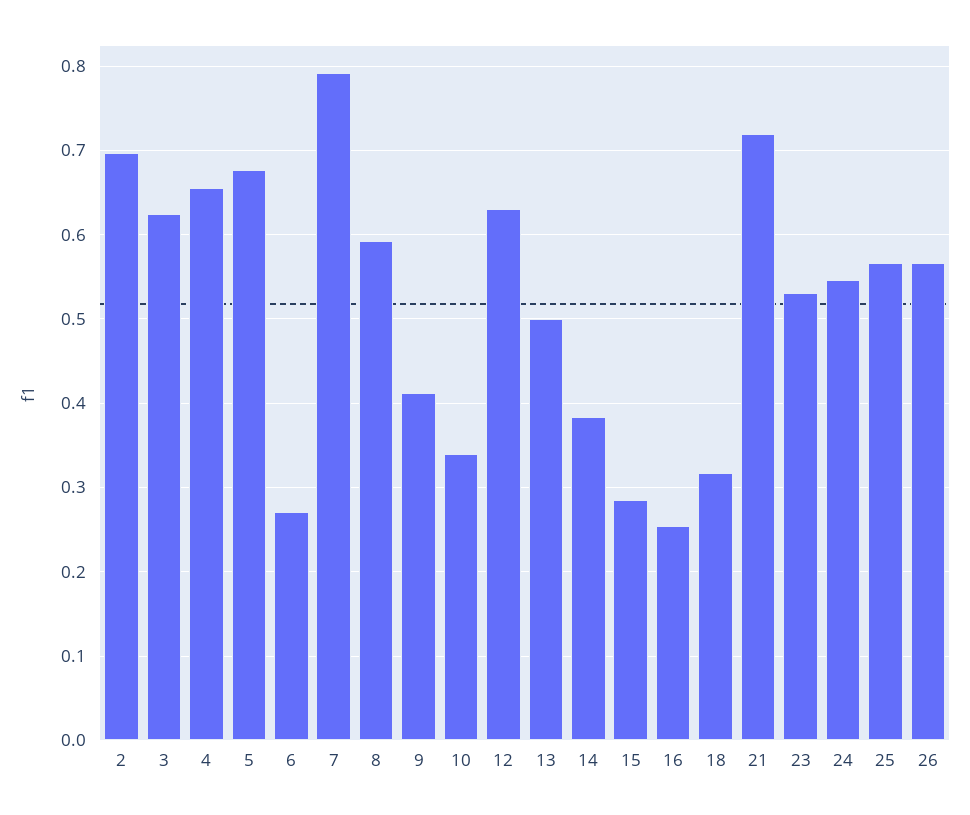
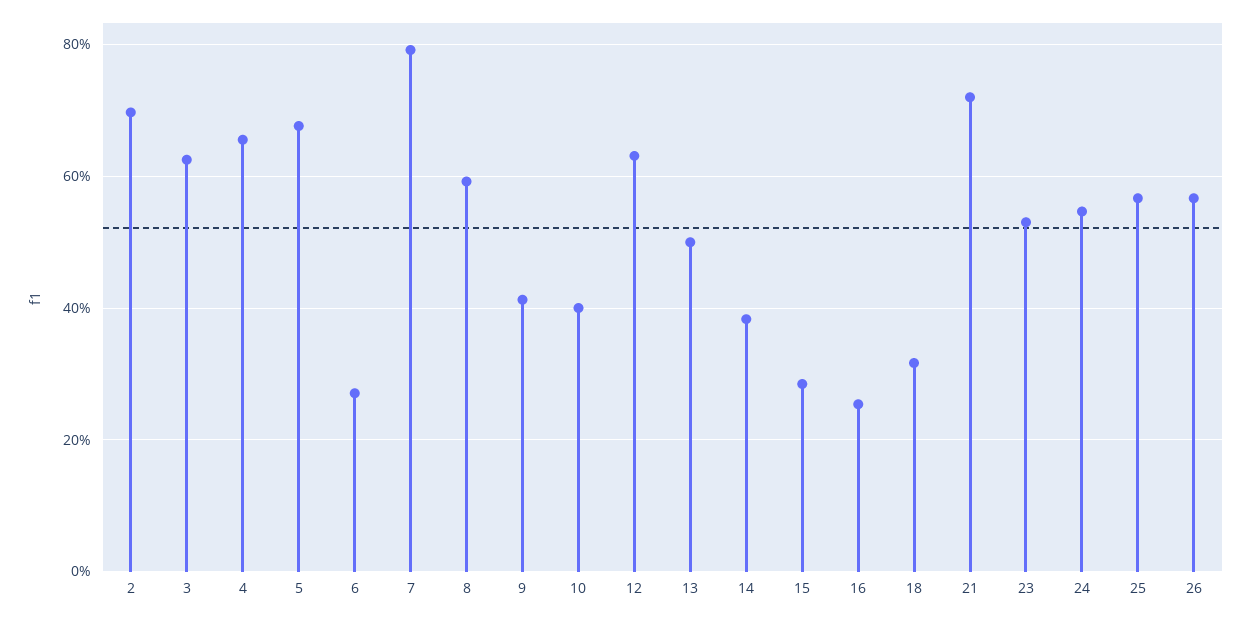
10: 0.34 -> 0.4

